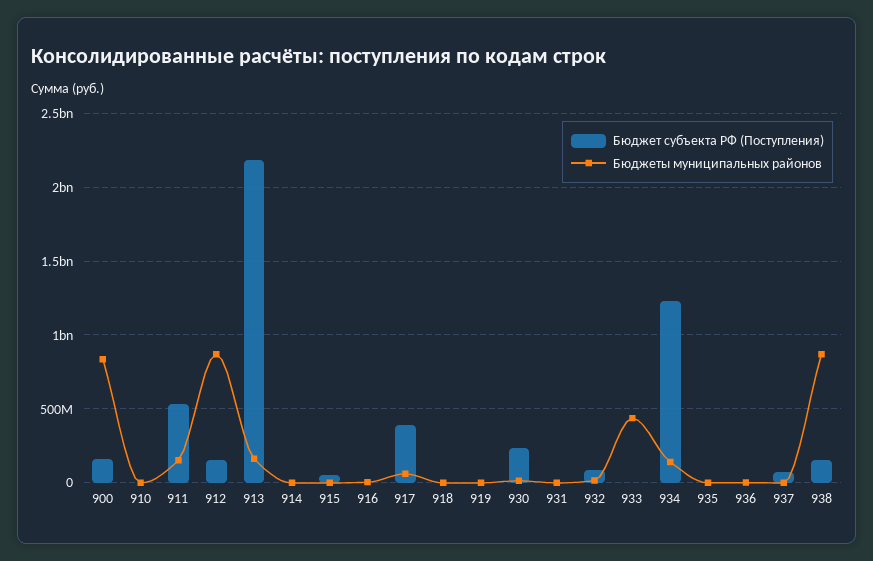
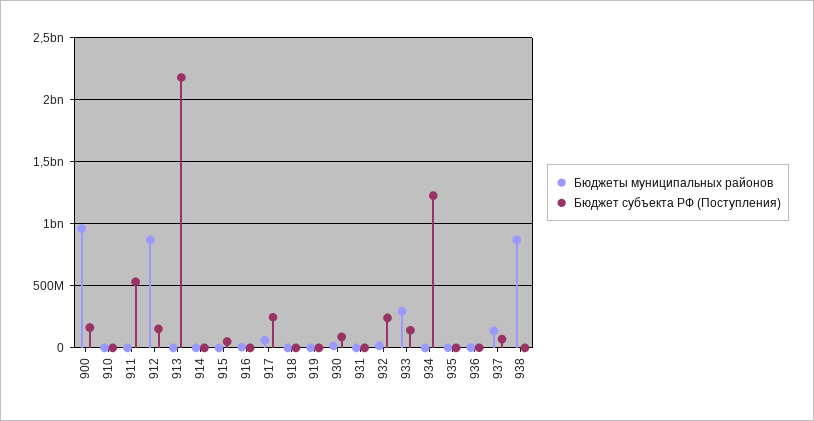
Бюджеты муниципальных районов, 900: 850000000 -> 950000000
Бюджеты муниципальных районов, 911: 150000000 -> 0
Бюджеты муниципальных районов, 913: 150000000 -> 0
Бюджет субъекта РФ (Поступления), 917: 400000000 -> 250000000
Бюджет субъекта РФ (Поступления), 930: 250000000 -> 100000000
Бюджет субъекта РФ (Поступления), 932: 100000000 -> 250000000
Бюджет субъекта РФ (Поступления), 933: 0 -> 150000000
Бюджеты муниципальных районов, 933: 450000000 -> 300000000
Бюджеты муниципальных районов, 934: 150000000 -> 0
Бюджеты муниципальных районов, 937: 0 -> 150000000
Бюджет субъекта РФ (Поступления), 938: 150000000 -> 0

